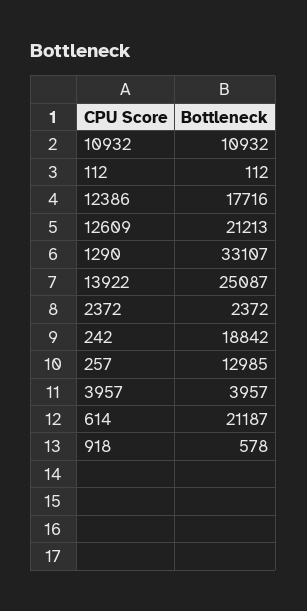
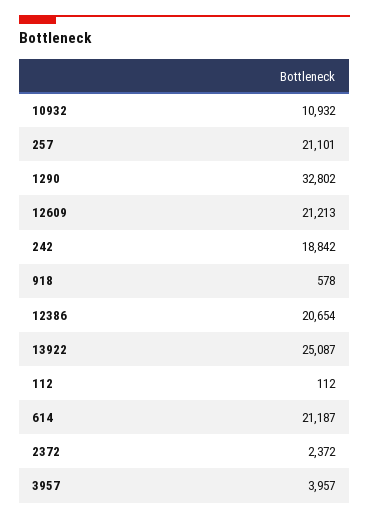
12386: 17716 -> 20654
1290: 33107 -> 32802
257: 12985 -> 21101

